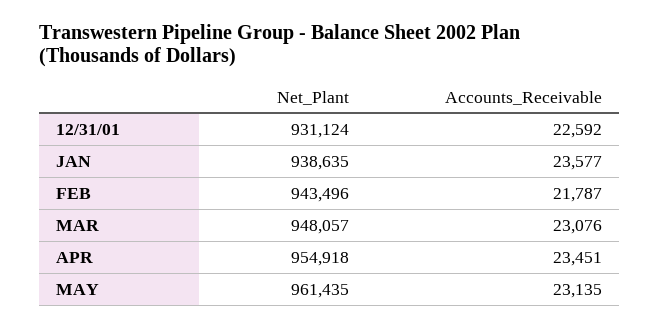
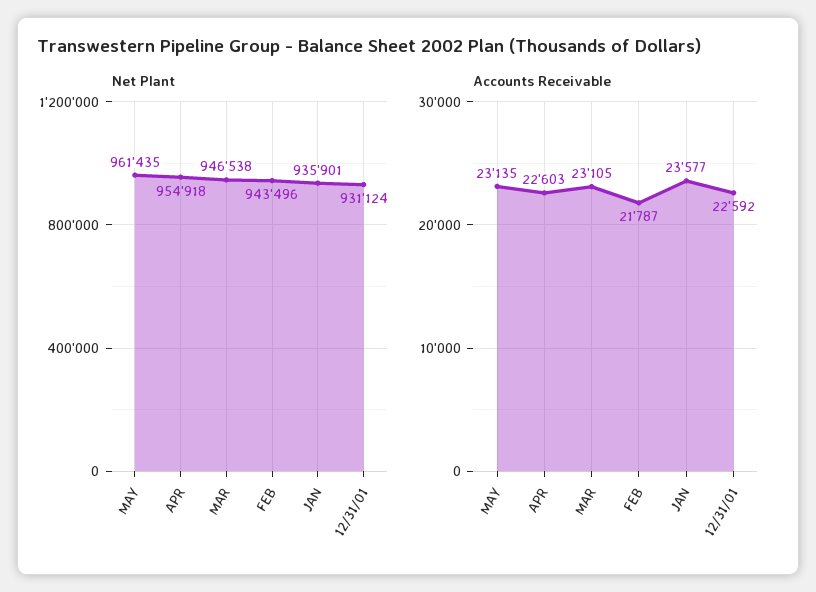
Net_Plant, JAN: 938635 -> 935901
Net_Plant, MAR: 948057 -> 946538
Accounts_Receivable, MAR: 23076 -> 23105
Accounts_Receivable, APR: 23451 -> 22603

